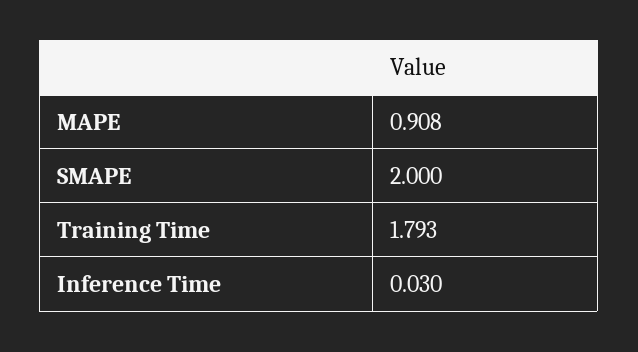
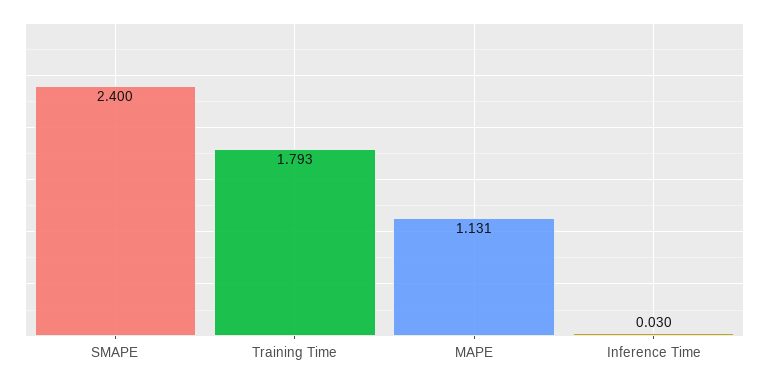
MAPE: 0.908 -> 1.131
SMAPE: 2 -> 2.4

